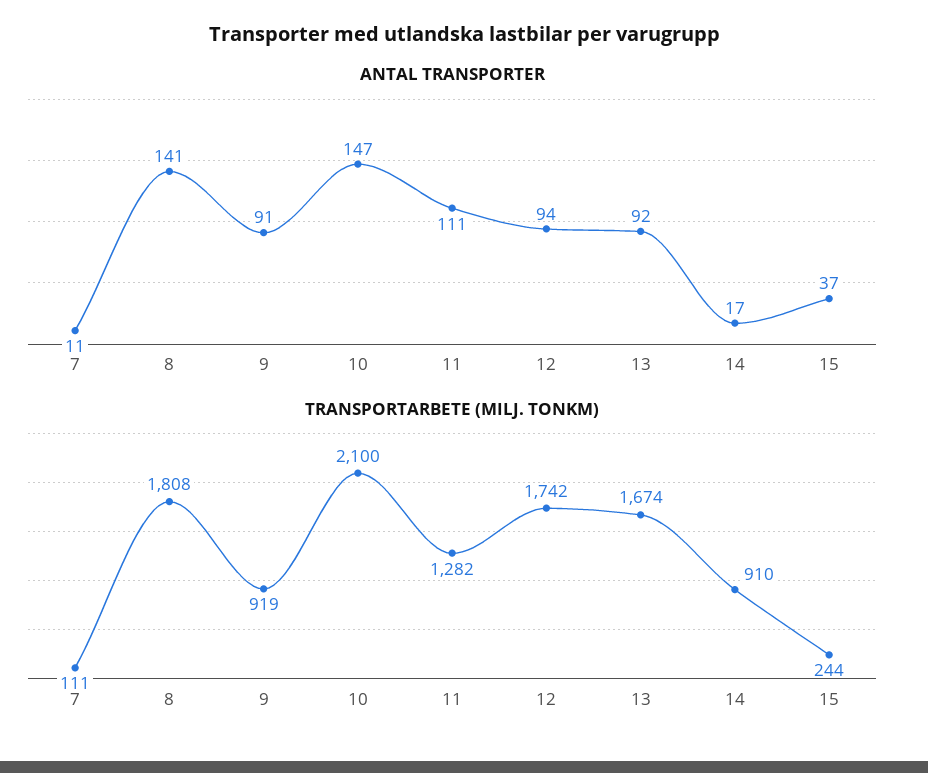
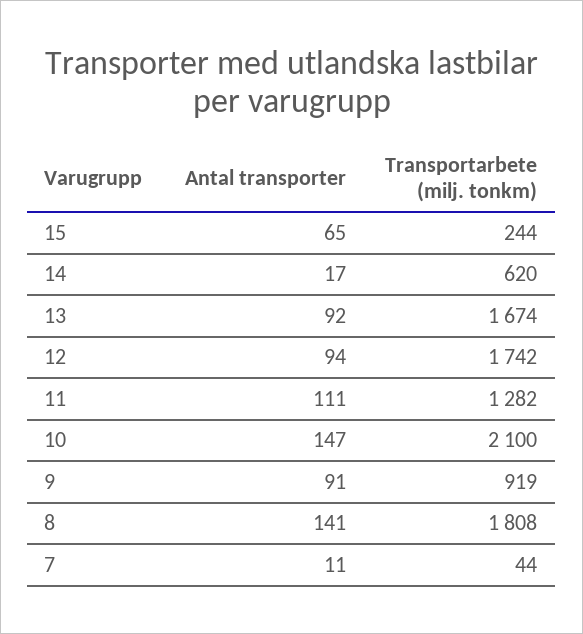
ANTAL TRANSPORTER, 15: 37 -> 65
TRANSPORTARBETE (MILJ. TONKM), 7: 111 -> 44
TRANSPORTARBETE (MILJ. TONKM), 14: 910 -> 620

